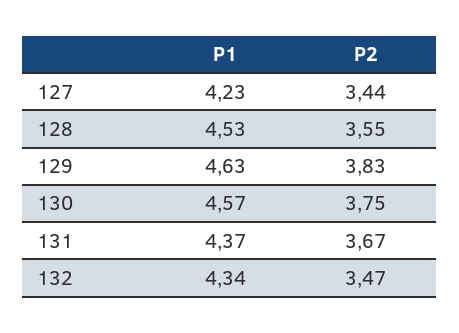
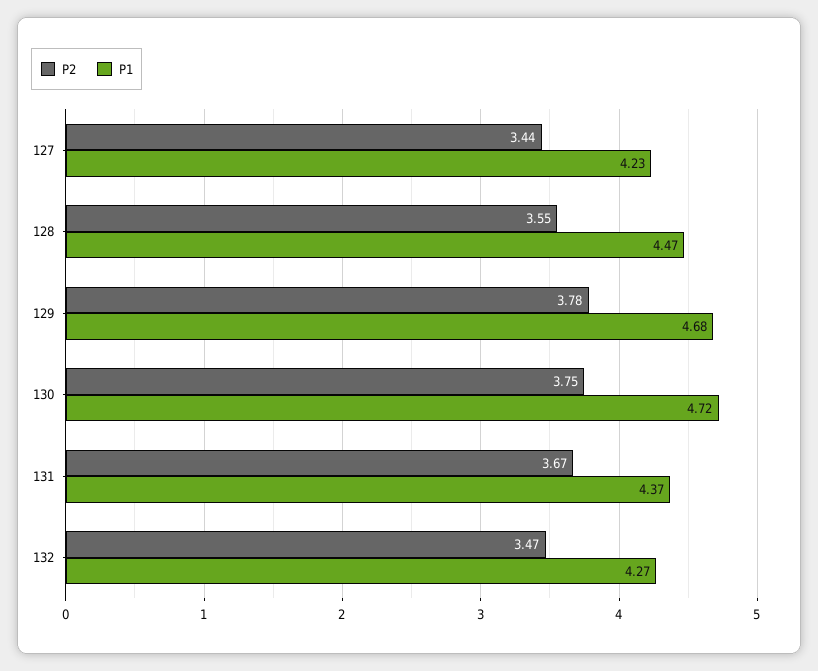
P1, 128: 4.53 -> 4.47
P1, 129: 4.63 -> 4.68
P2, 129: 3.83 -> 3.78
P1, 130: 4.57 -> 4.72
P1, 132: 4.34 -> 4.27

